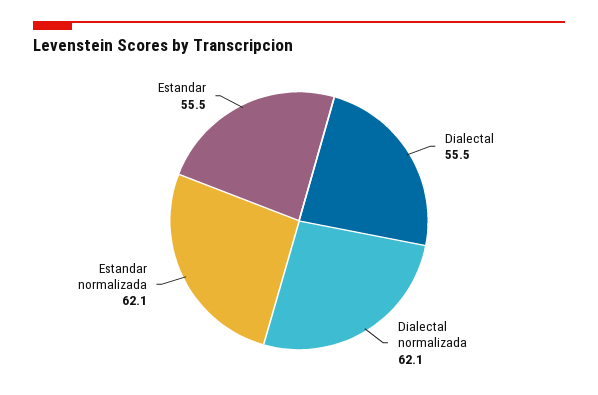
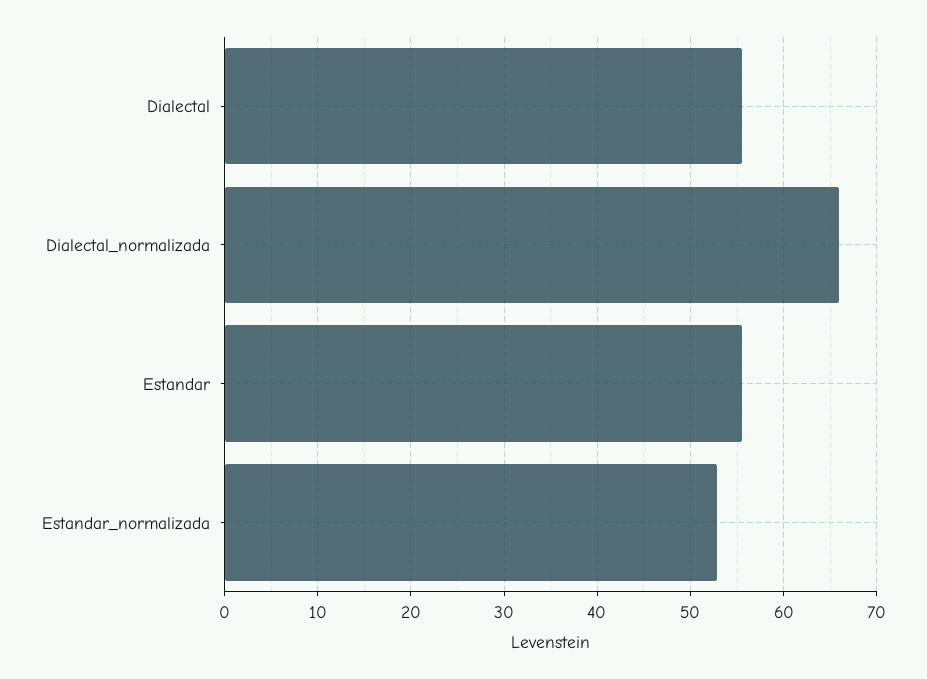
Dialectal normalizada: 62.1 -> 66
Estandar normalizada: 62.1 -> 53

